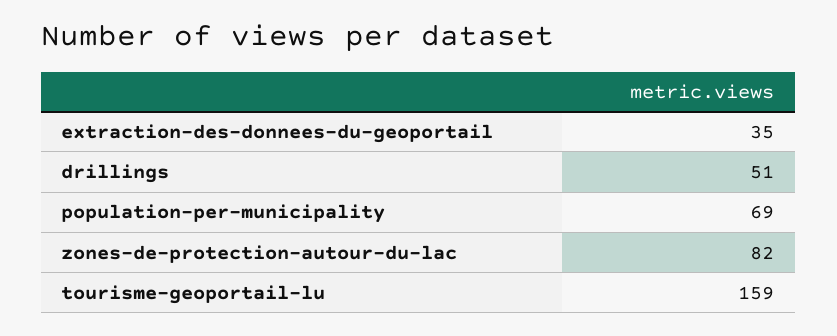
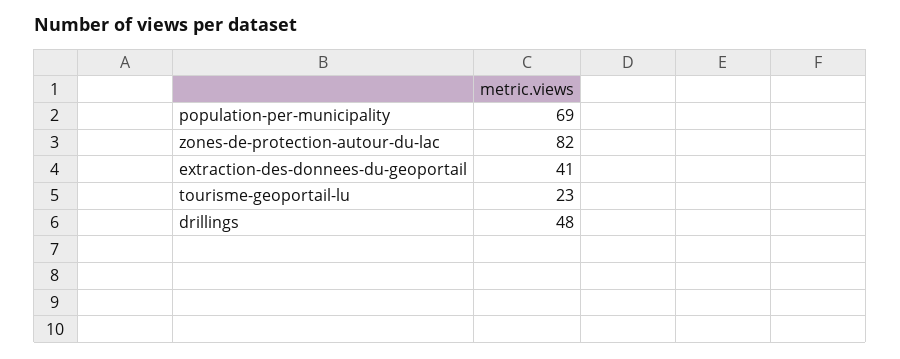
extraction-des-donnees-du-geoportail: 35 -> 41
drillings: 51 -> 48
tourisme-geoportail-lu: 159 -> 23

